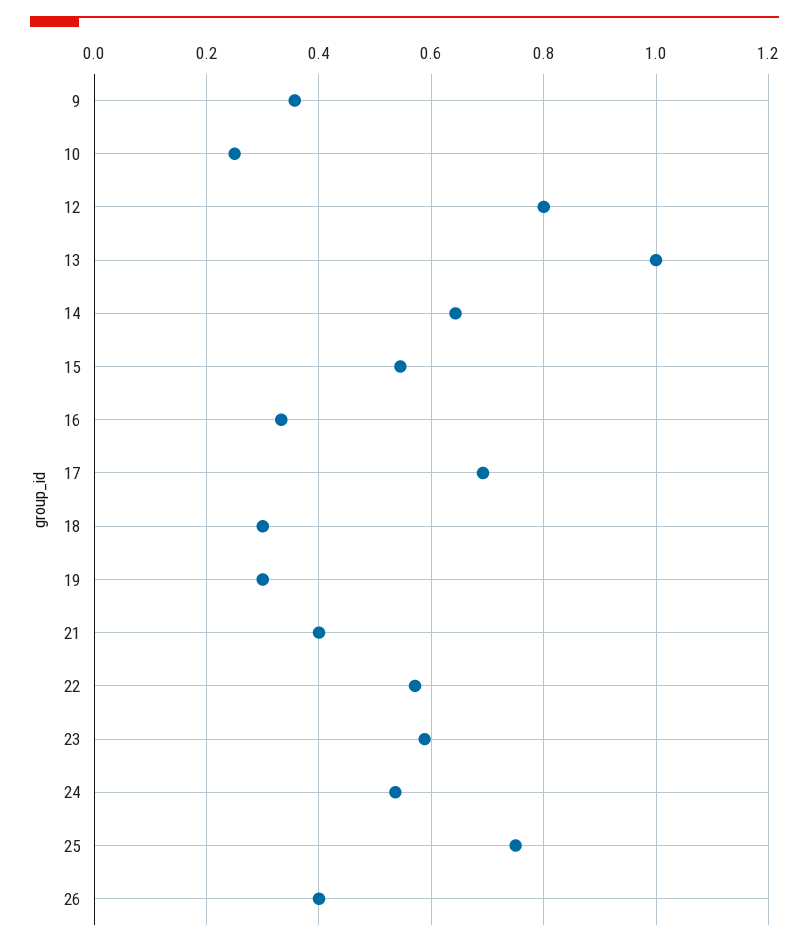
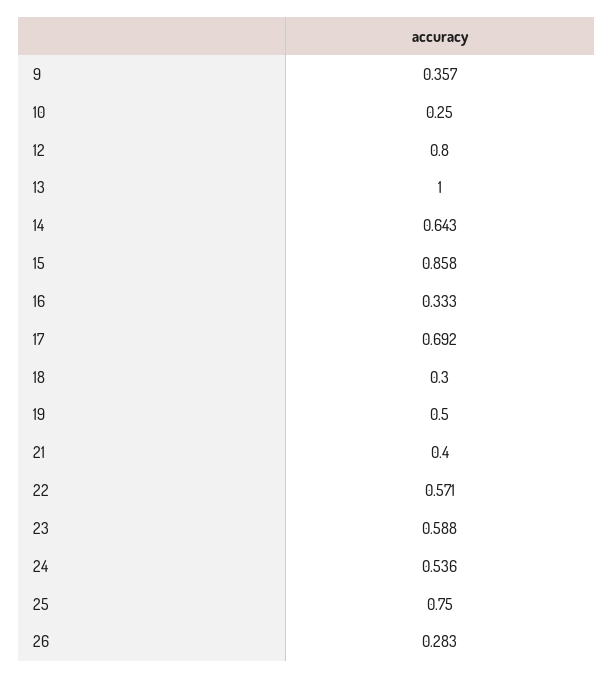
15: 0.54 -> 0.858
19: 0.3 -> 0.5
26: 0.4 -> 0.283

